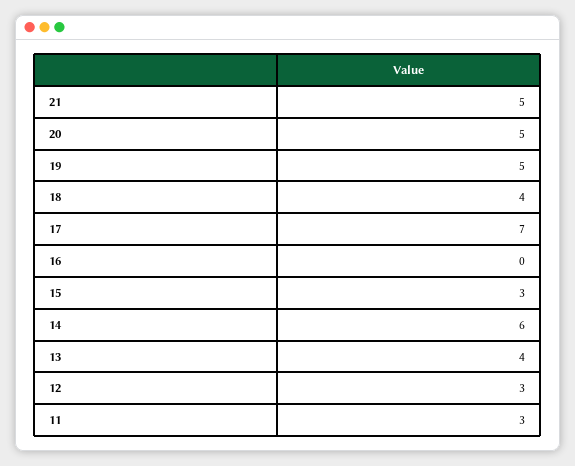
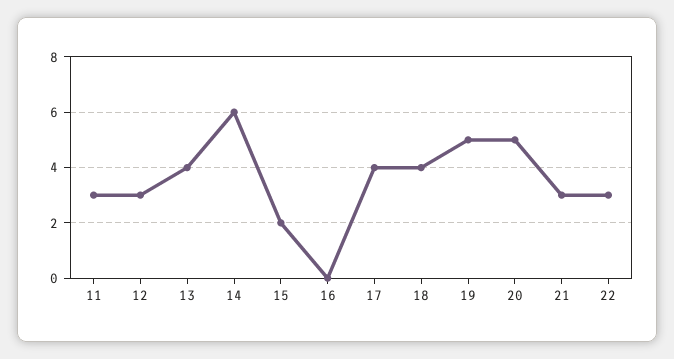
21: 5 -> 3
17: 7 -> 4
15: 3 -> 2
22: none -> 3

